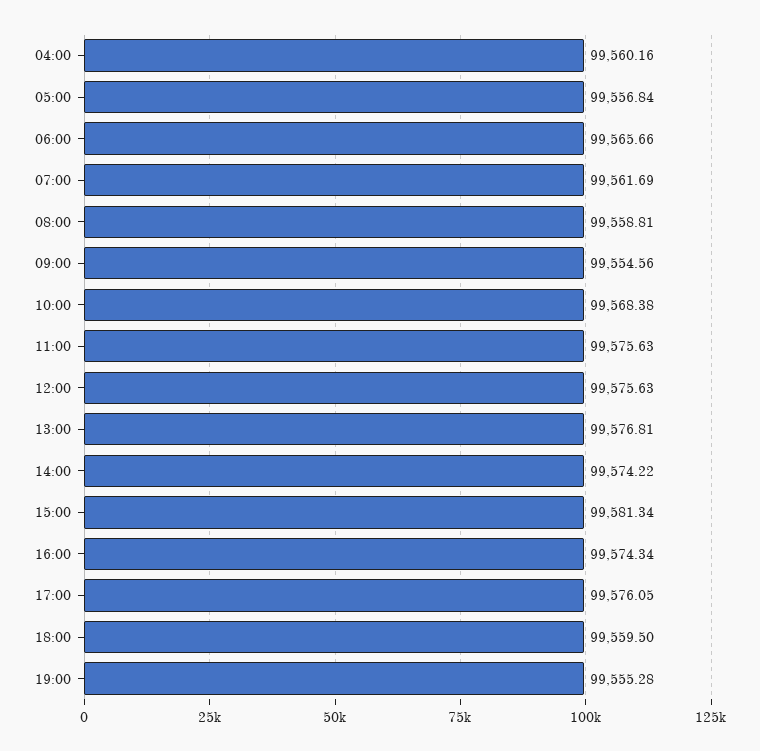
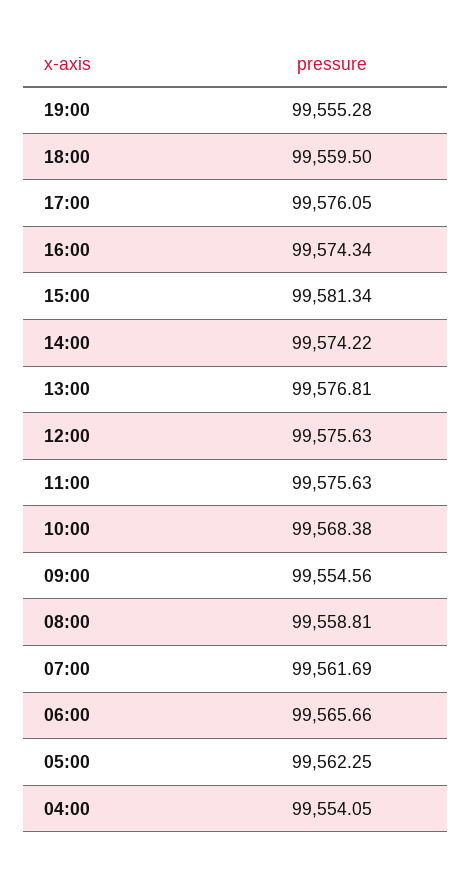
04:00: 99560.16 -> 99554.05
05:00: 99556.84 -> 99562.25

